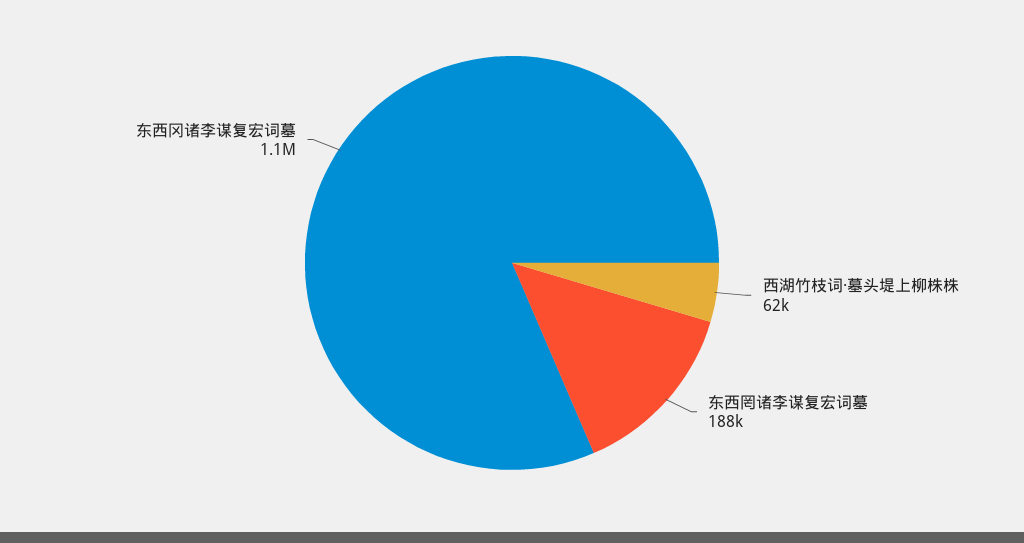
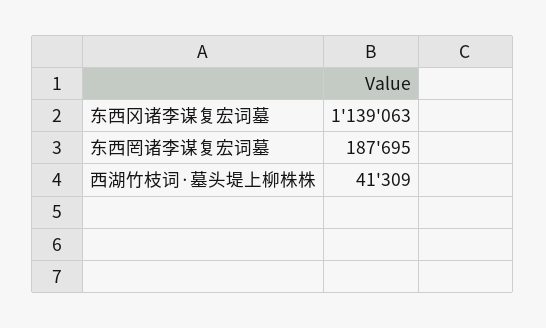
西湖竹枝词·墓头堤上柳株株: 62000 -> 41309

